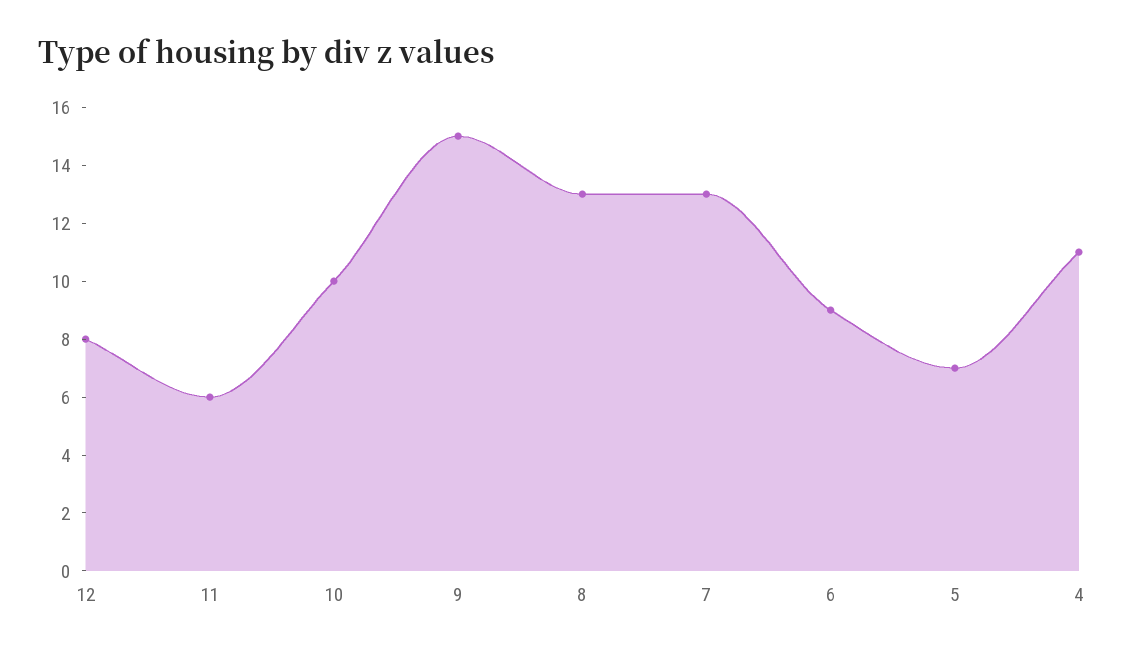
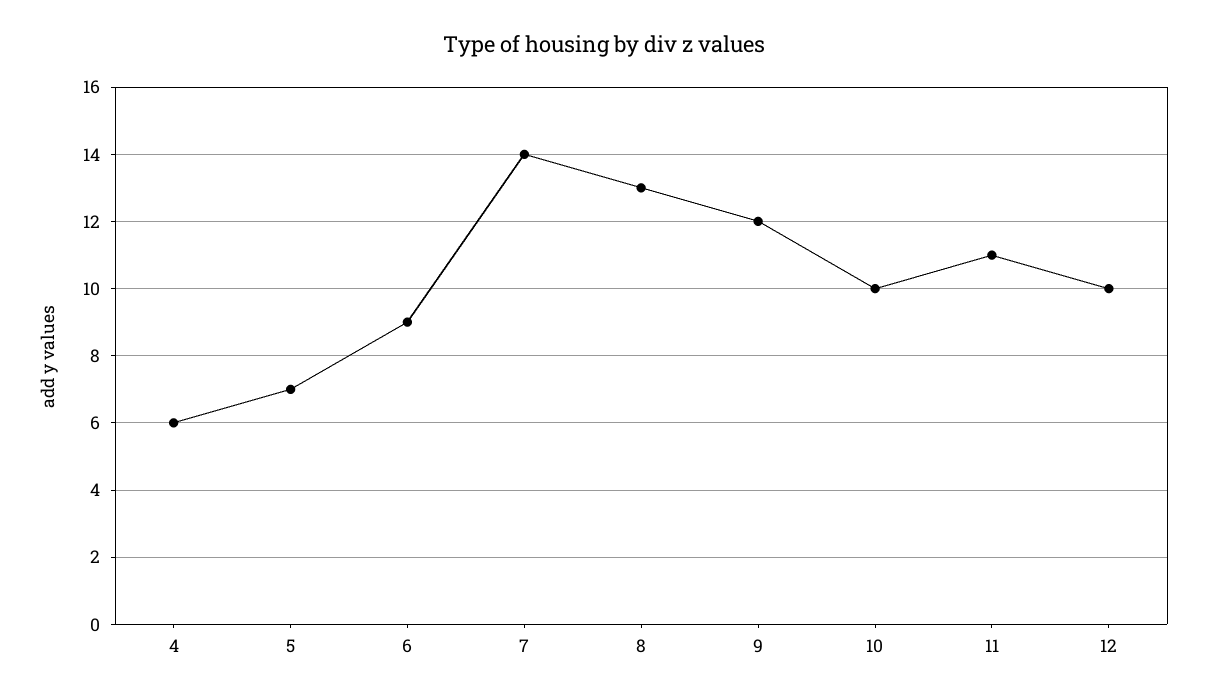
12: 8 -> 10
11: 6 -> 11
9: 15 -> 12
7: 13 -> 14
4: 11 -> 6

